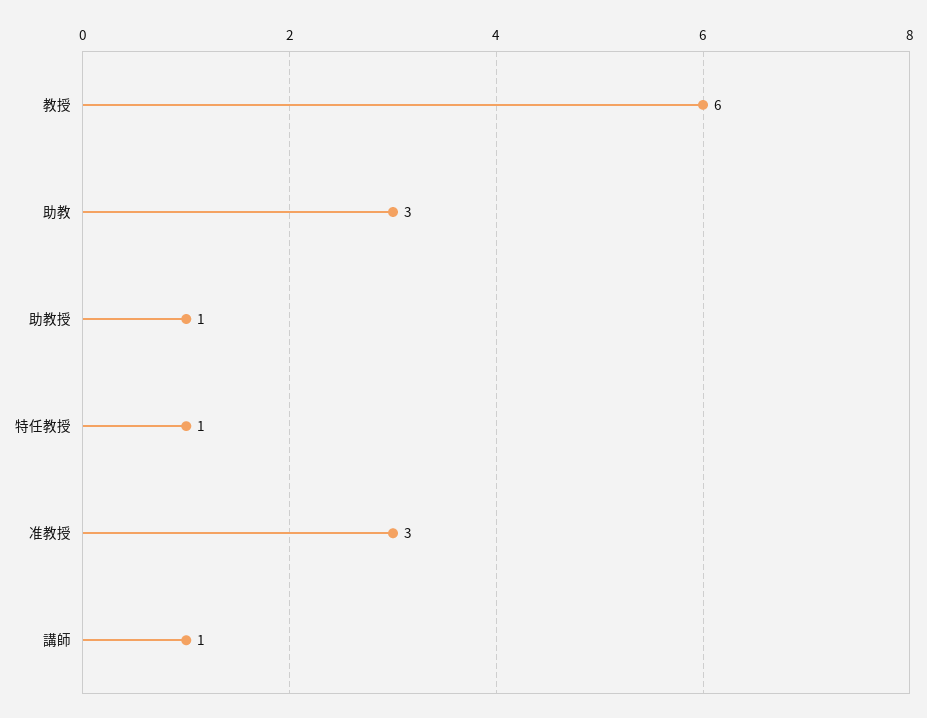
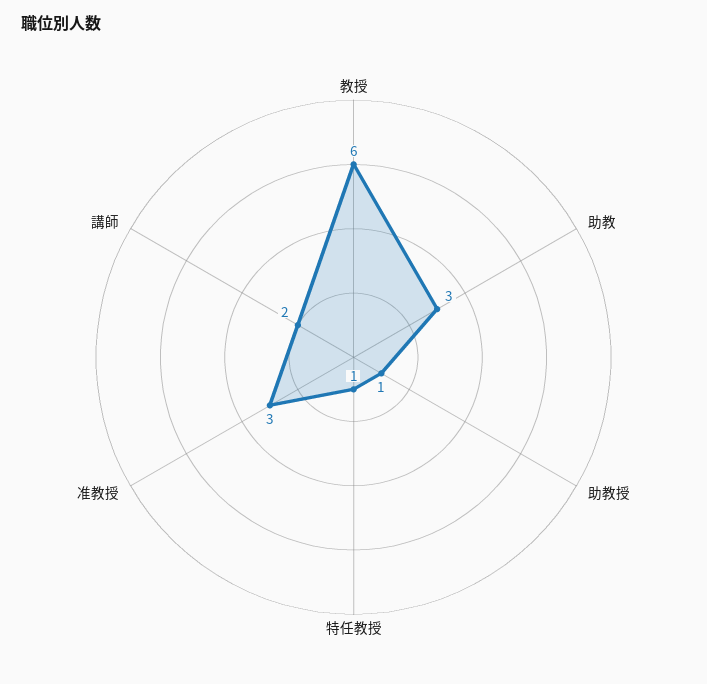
講師: 1 -> 2

